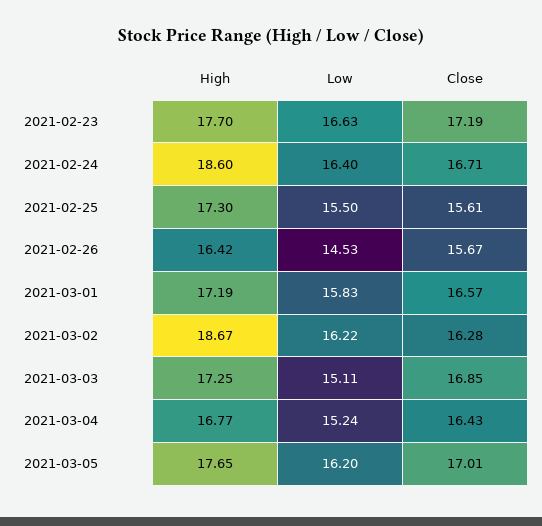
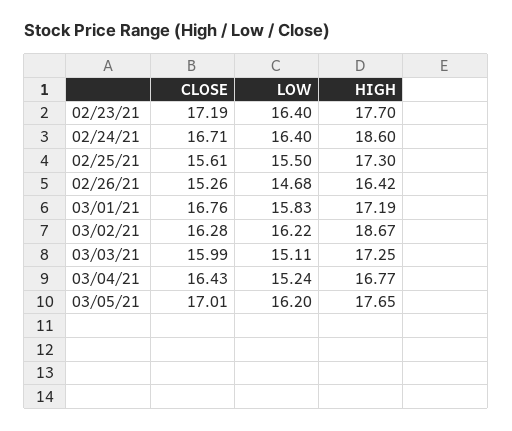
Low, 2021-02-23: 16.63 -> 16.4
Low, 2021-02-26: 14.53 -> 14.68
Close, 2021-02-26: 15.67 -> 15.26
Close, 2021-03-01: 16.57 -> 16.76
Close, 2021-03-03: 16.85 -> 15.99

